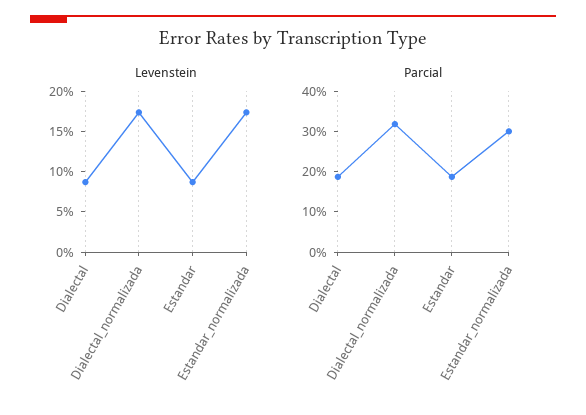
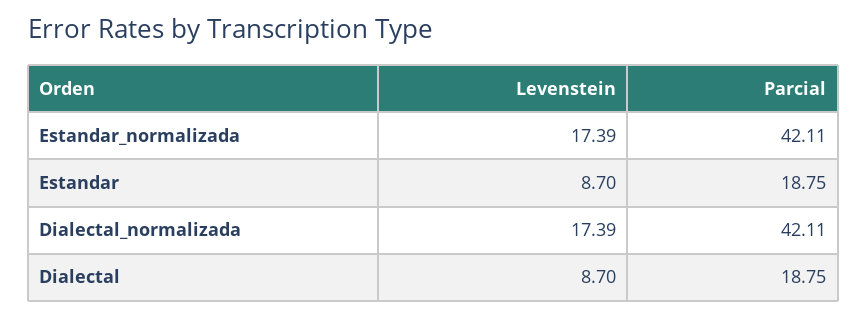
Parcial, Dialectal_normalizada: 32 -> 42.11
Parcial, Estandar_normalizada: 30 -> 42.11

